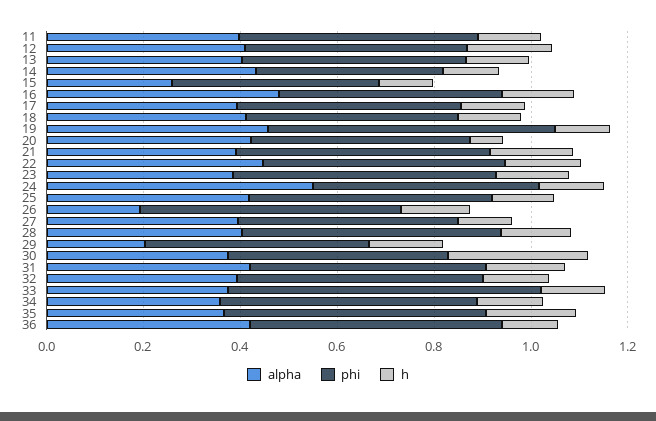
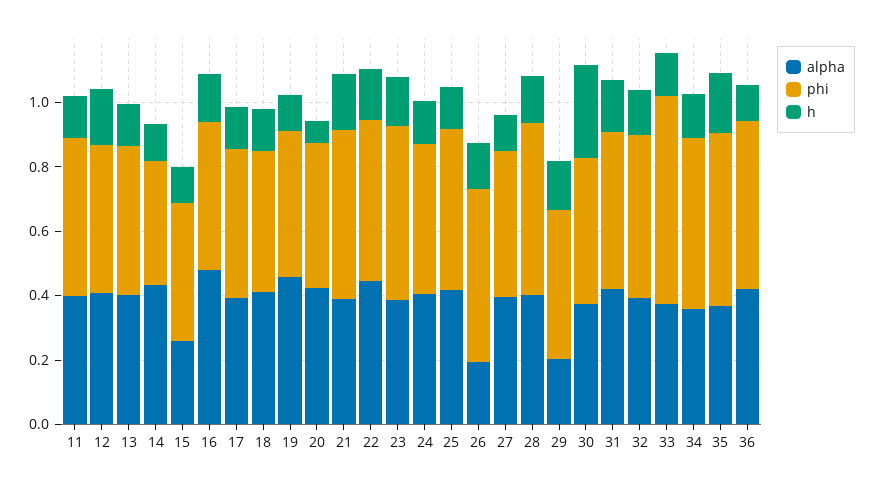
phi, 19: 0.6 -> 0.45
alpha, 24: 0.55 -> 0.4

